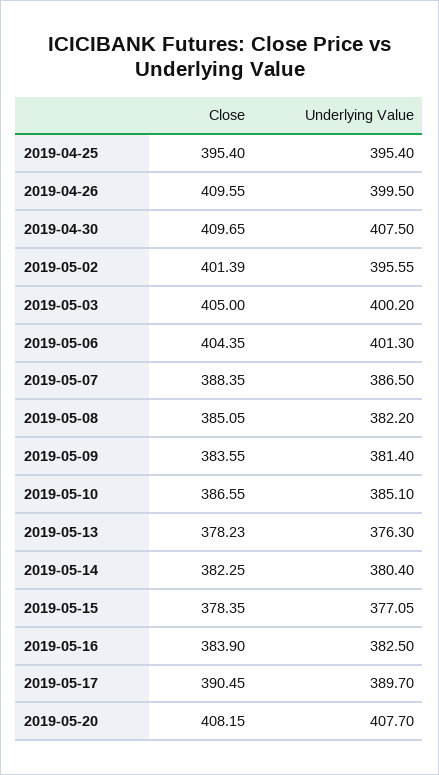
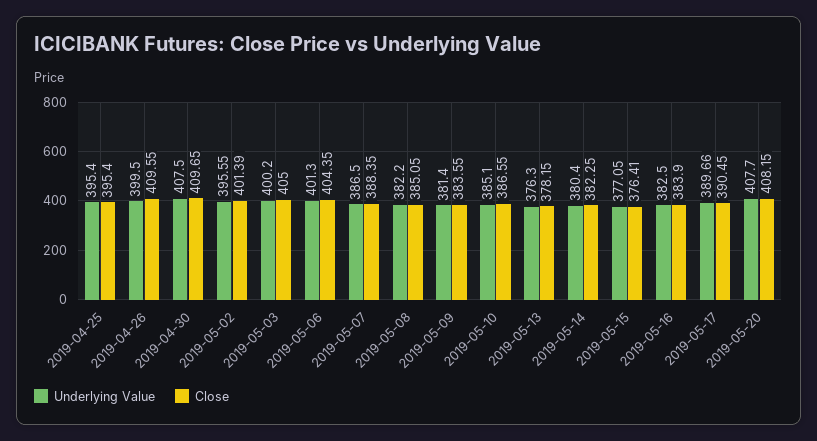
Close, 2019-05-13: 378.23 -> 378.15
Close, 2019-05-15: 378.35 -> 376.41
Underlying Value, 2019-05-17: 389.7 -> 389.66

